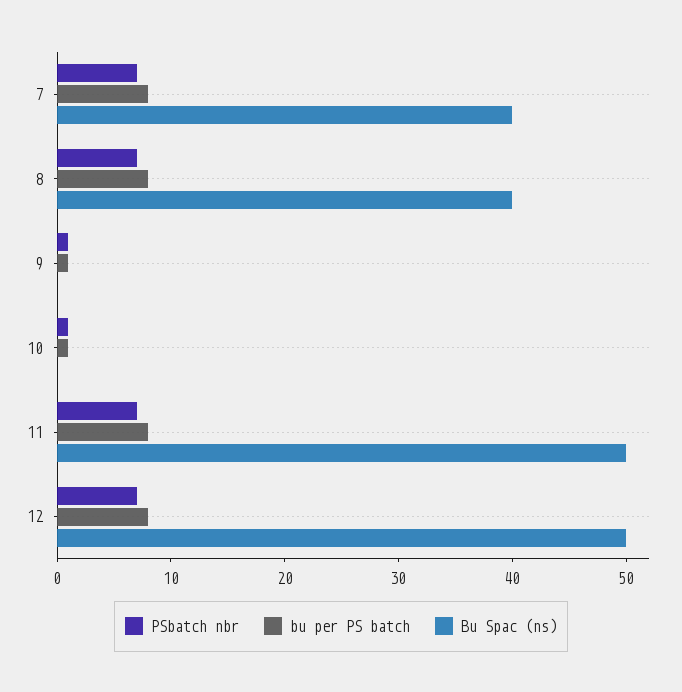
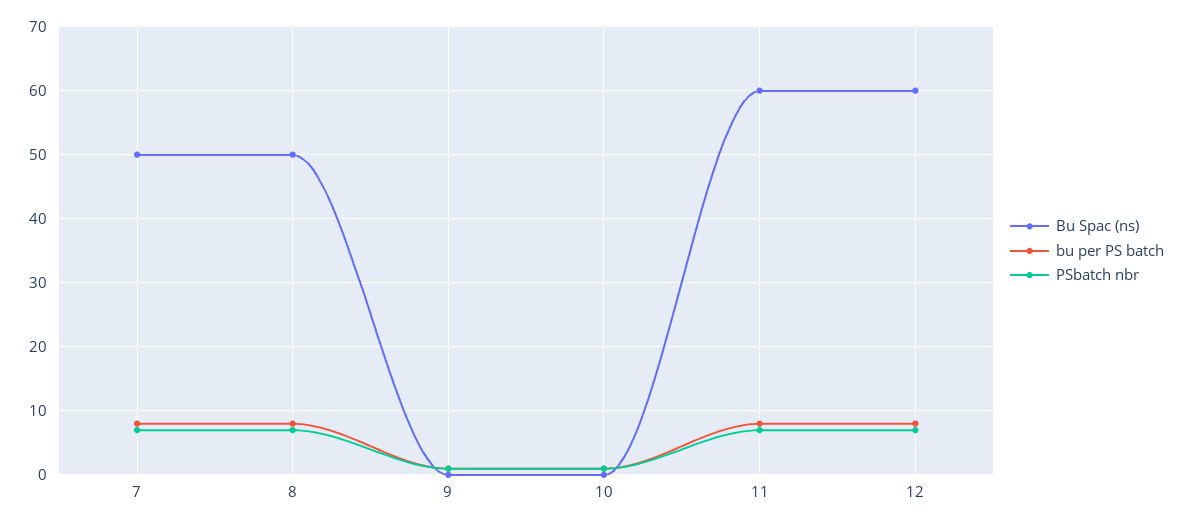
Bu Spac (ns), 7: 40 -> 50
Bu Spac (ns), 8: 40 -> 50
Bu Spac (ns), 11: 50 -> 60
Bu Spac (ns), 12: 50 -> 60

